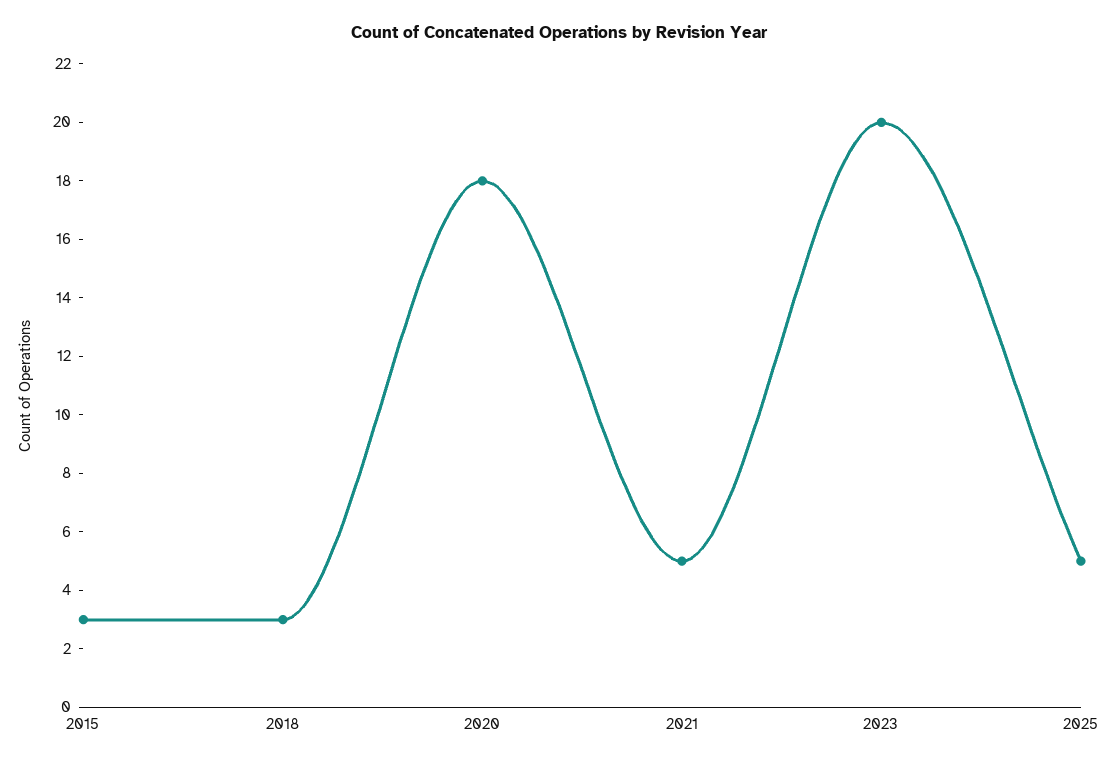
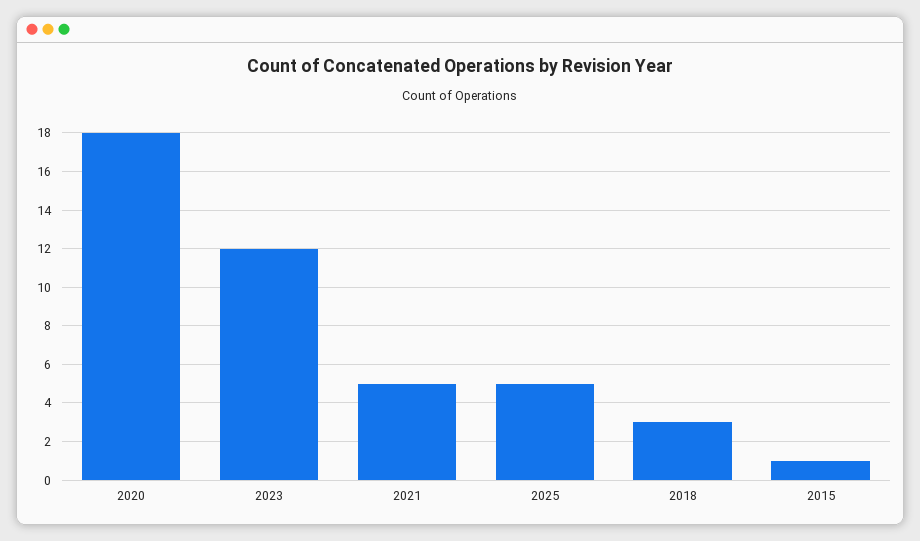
2015: 3 -> 1
2023: 20 -> 12

